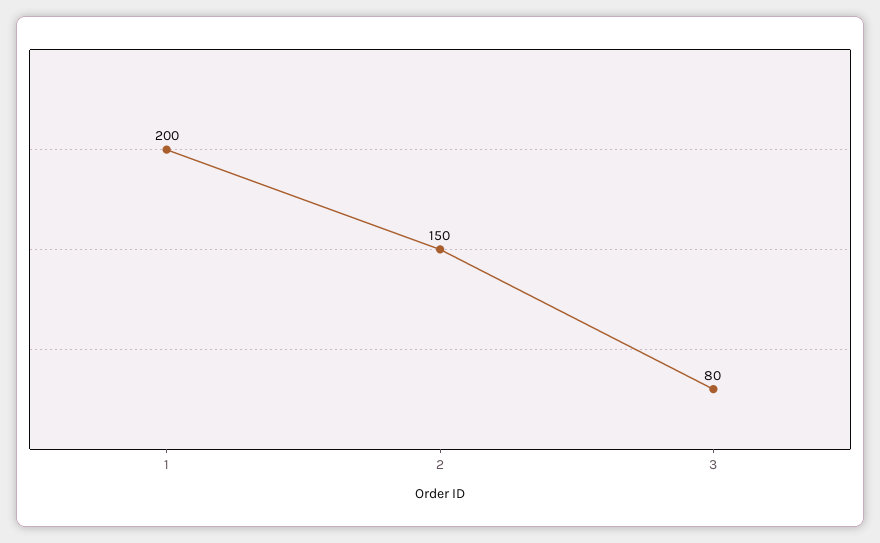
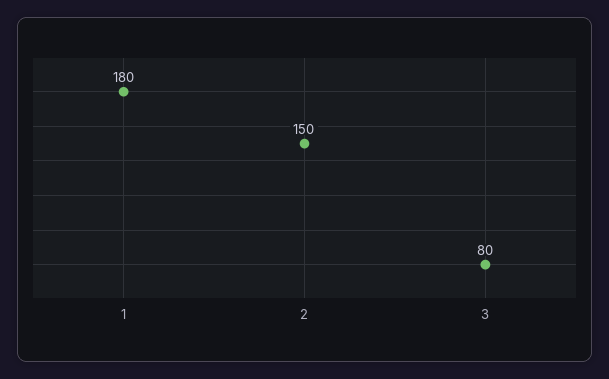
1: 200 -> 180

